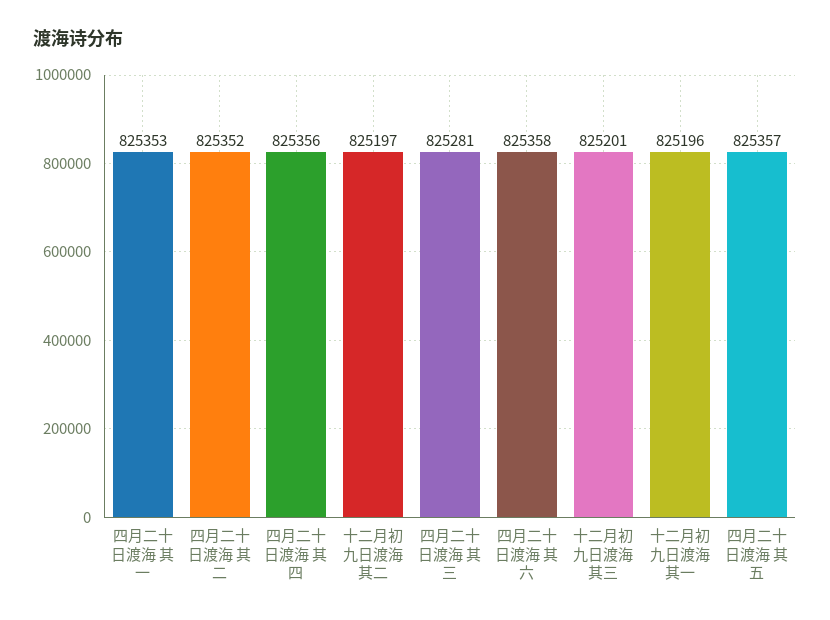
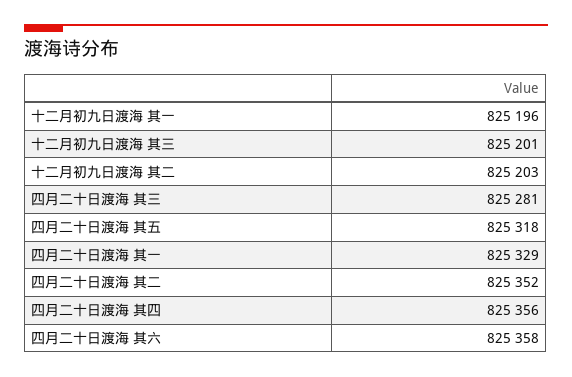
四月二十日渡海 其一: 825353 -> 825329
十二月初九日渡海 其二: 825197 -> 825203
四月二十日渡海 其五: 825357 -> 825318

